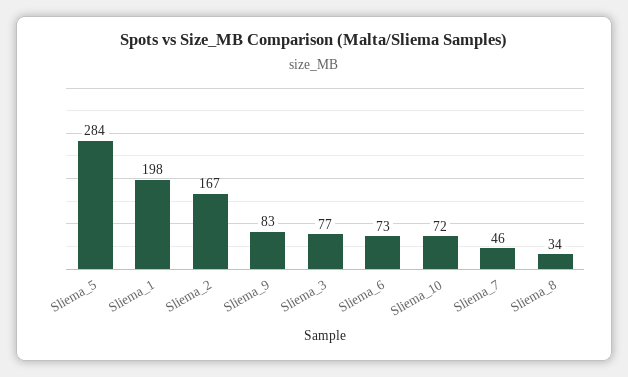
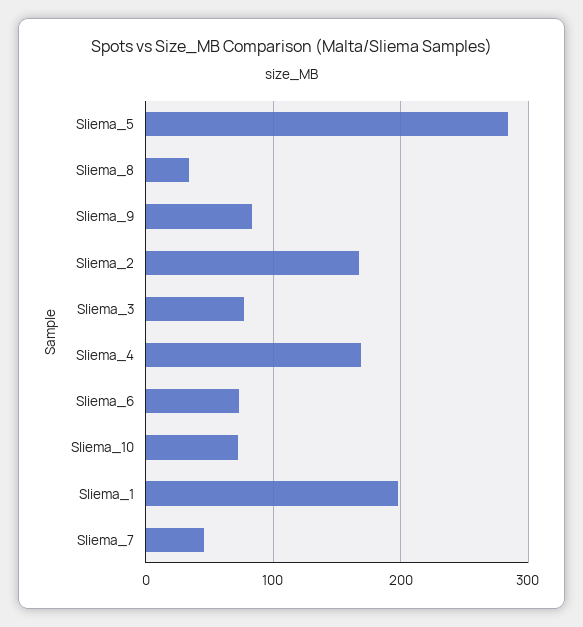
Sliema_4: none -> 170

